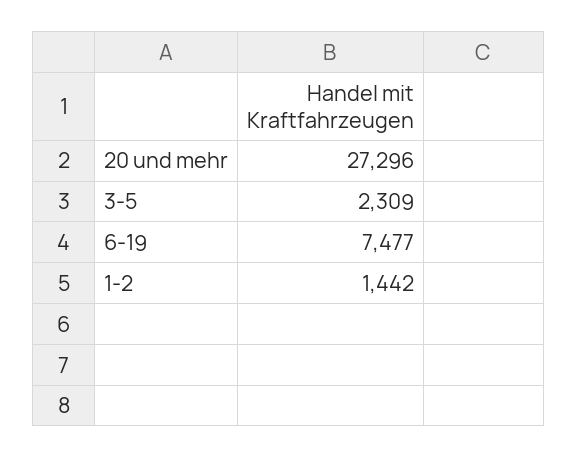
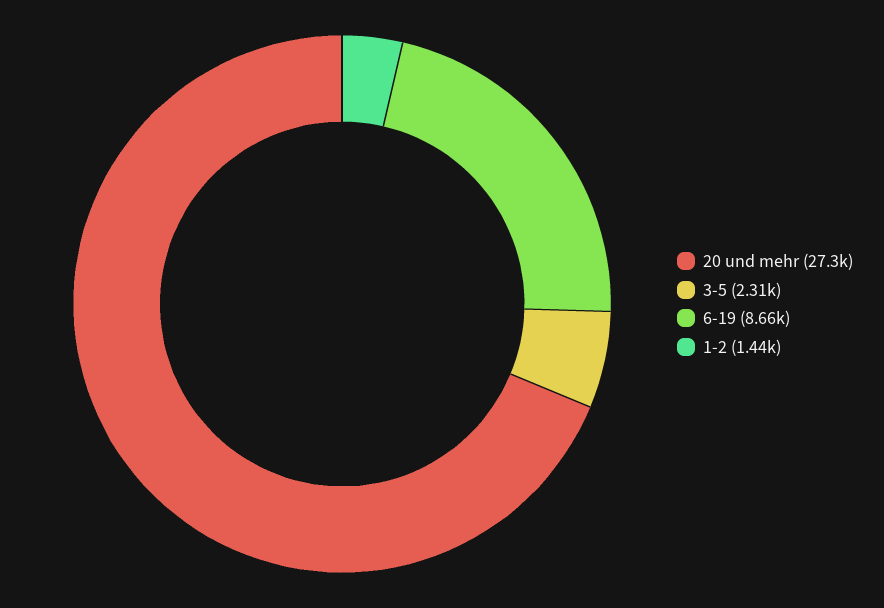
6-19: 7477 -> 8660

